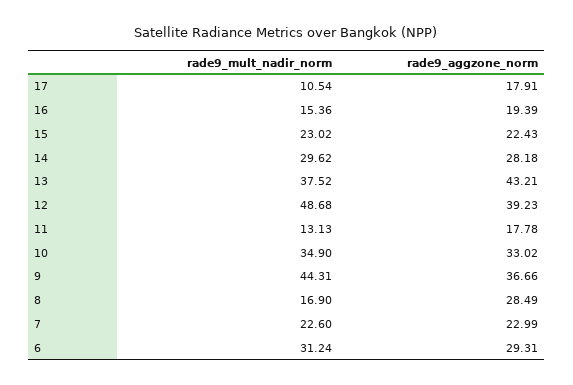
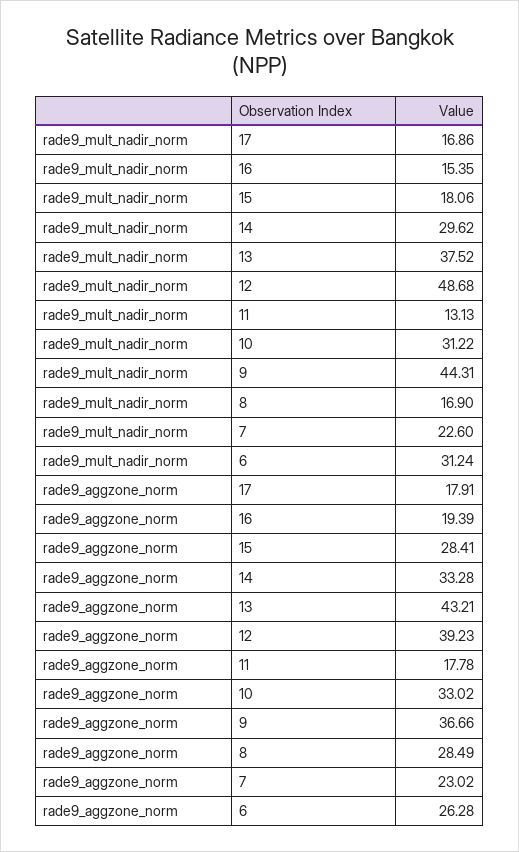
rade9_mult_nadir_norm, 17: 10.54 -> 16.86
rade9_mult_nadir_norm, 16: 15.36 -> 15.35
rade9_mult_nadir_norm, 15: 23.02 -> 18.06
rade9_aggzone_norm, 15: 22.43 -> 28.41
rade9_aggzone_norm, 14: 28.18 -> 33.28
rade9_mult_nadir_norm, 10: 34.9 -> 31.22
rade9_aggzone_norm, 7: 22.99 -> 23.02
rade9_aggzone_norm, 6: 29.31 -> 26.28

